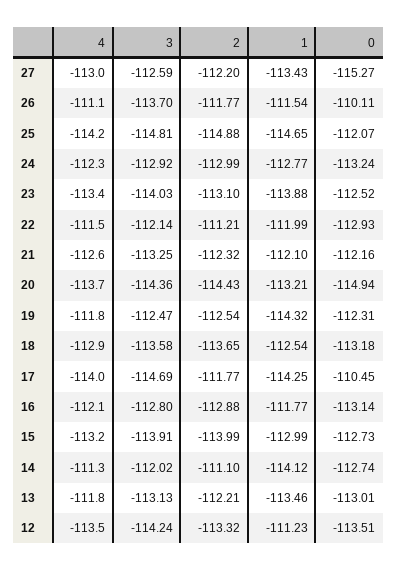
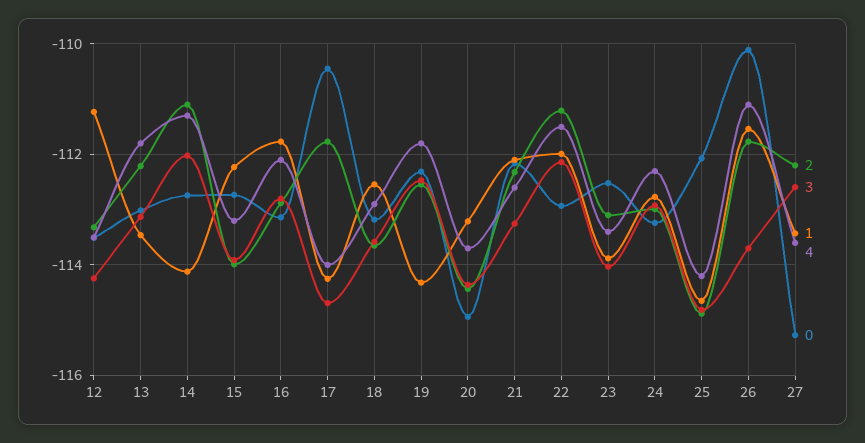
4, 27: -113 -> -113.6
1, 15: -112.99 -> -112.2

